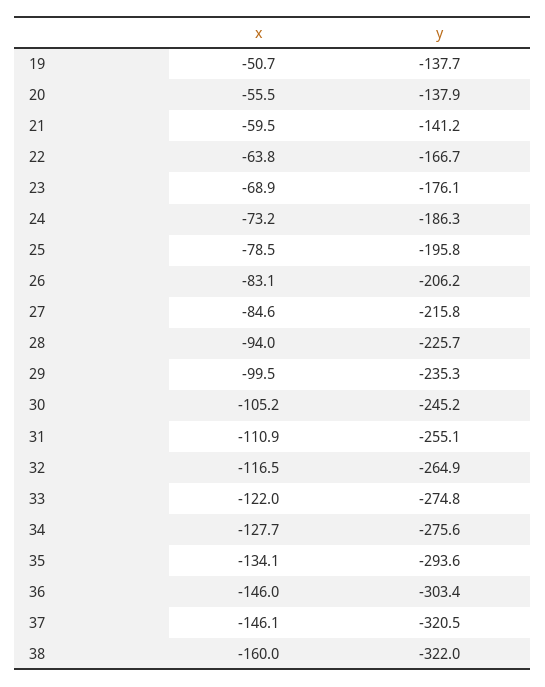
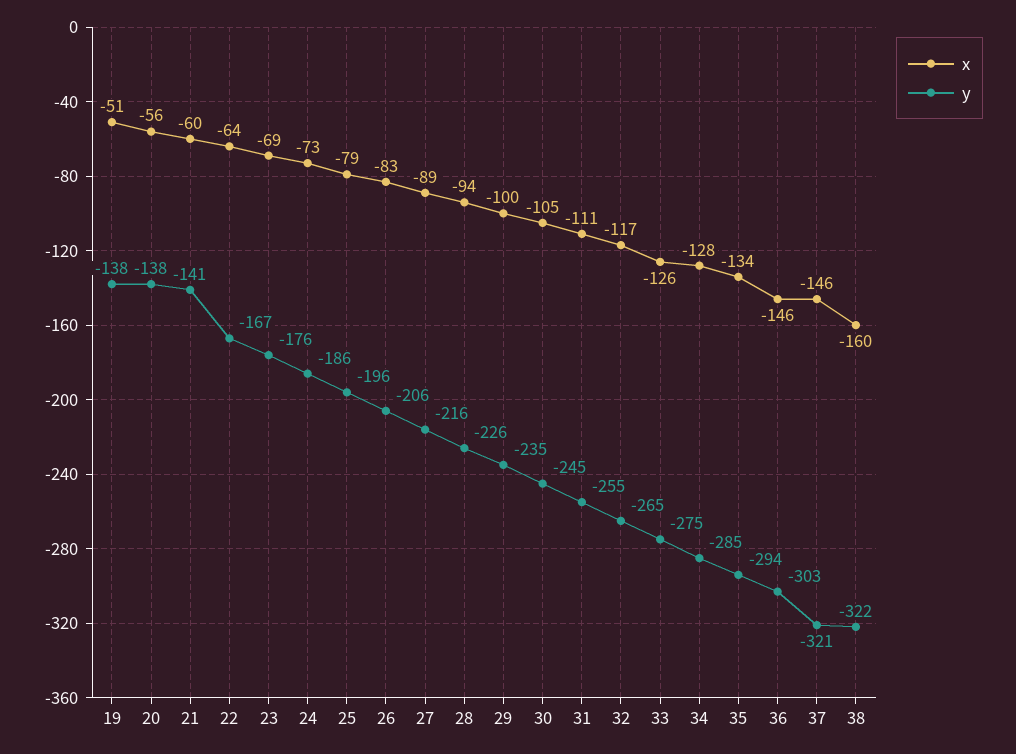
x, 27: -84.6 -> -89
x, 33: -122 -> -126
y, 34: -275.6 -> -285

